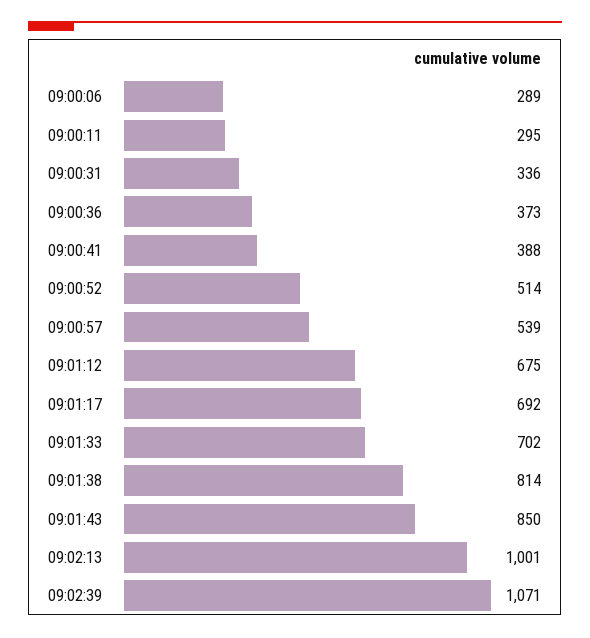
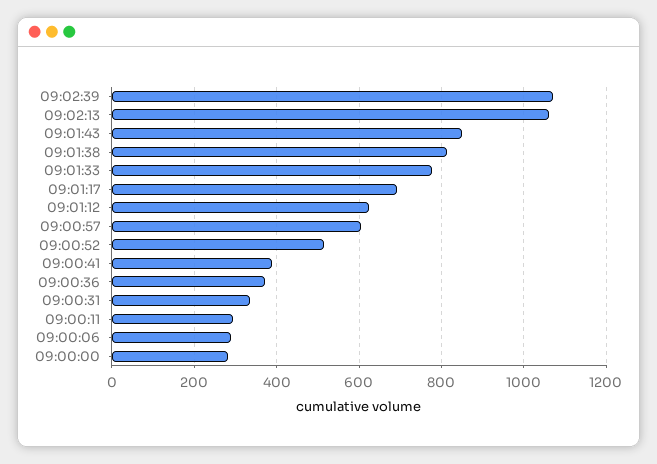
09:00:57: 539 -> 600
09:01:12: 675 -> 620
09:01:33: 702 -> 780
09:02:13: 1001 -> 1060
09:00:00: none -> 280

